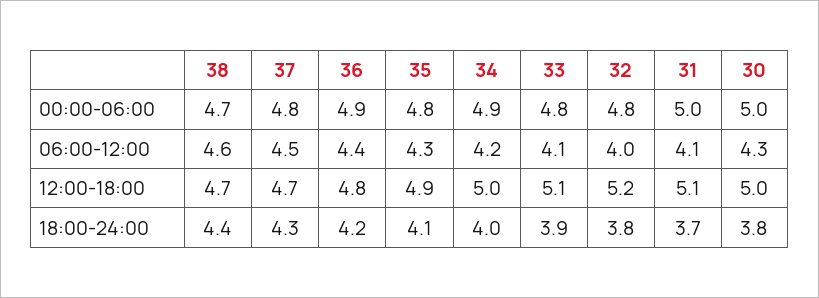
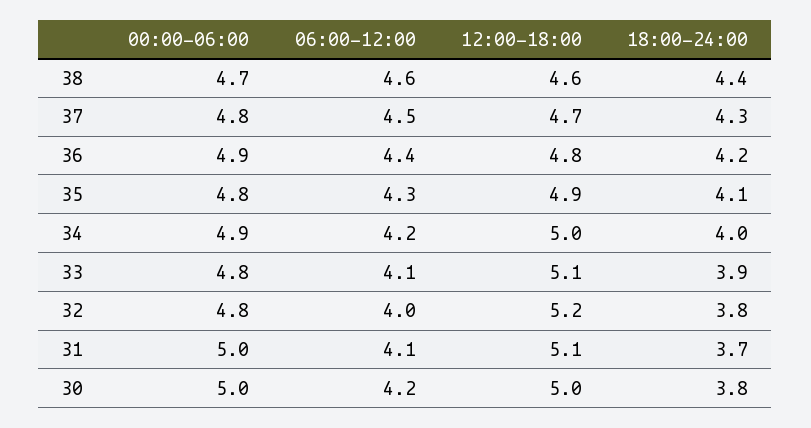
30, 06:00-12:00: 4.3 -> 4.2
38, 12:00-18:00: 4.7 -> 4.6

